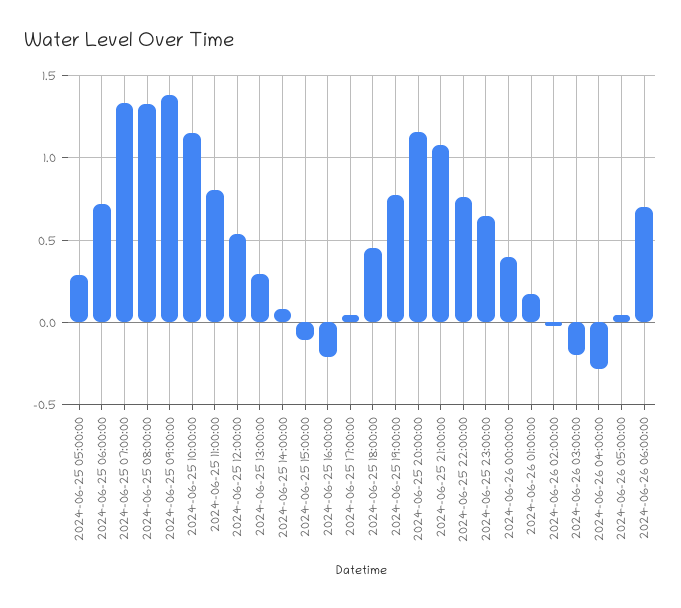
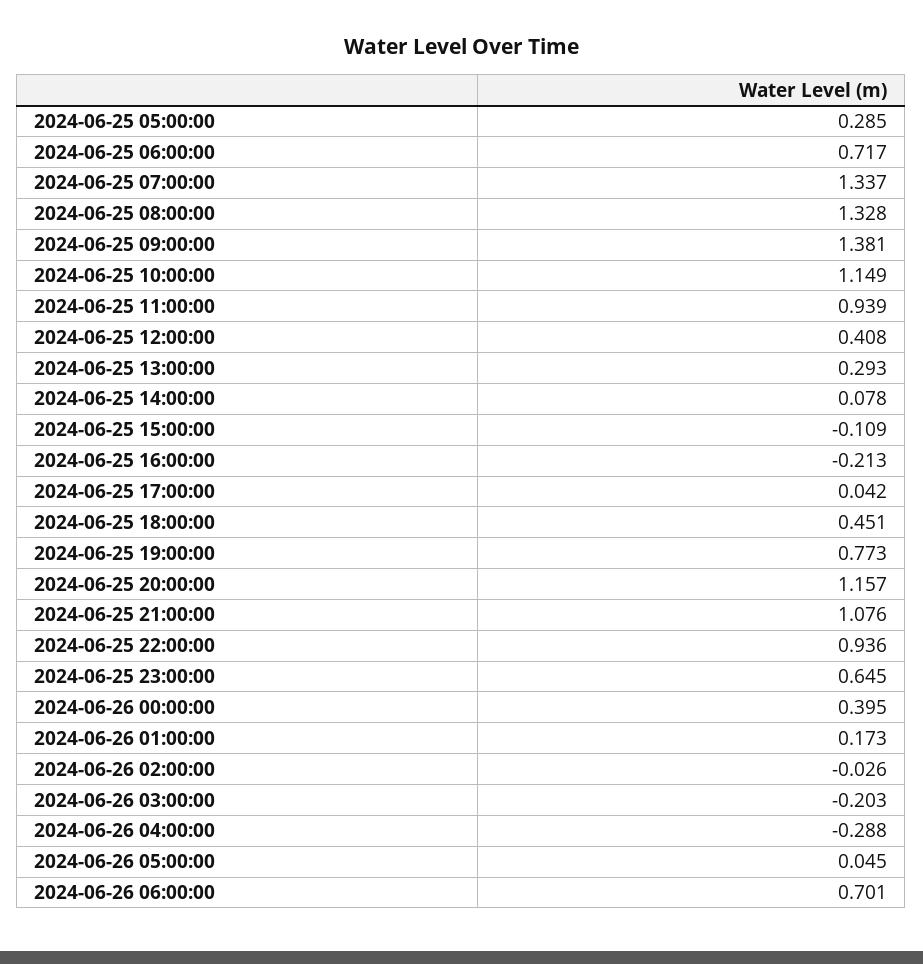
2024-06-25 11:00:00: 0.8 -> 0.939
2024-06-25 12:00:00: 0.55 -> 0.408
2024-06-25 22:00:00: 0.75 -> 0.936

